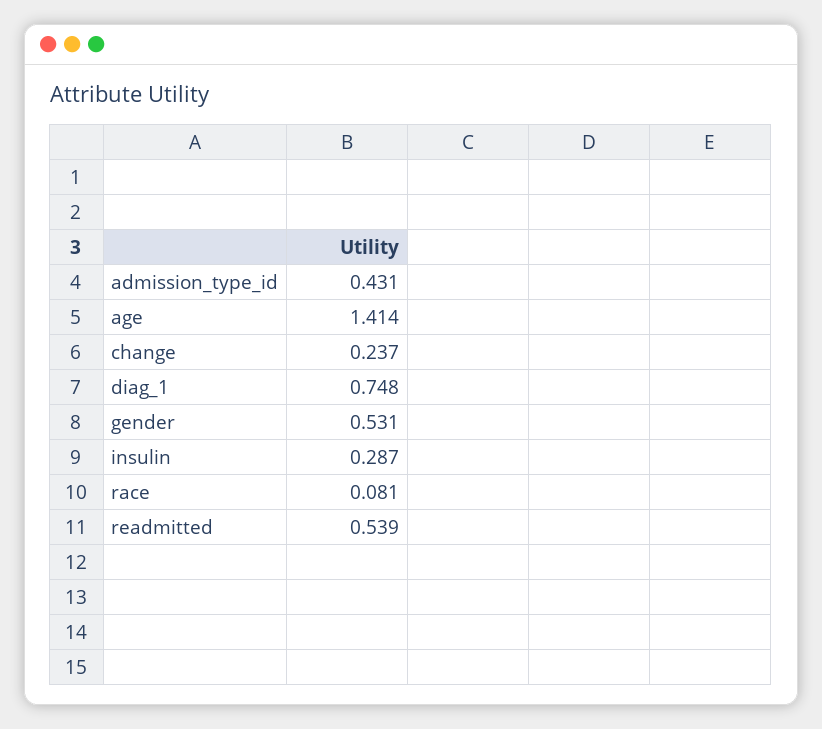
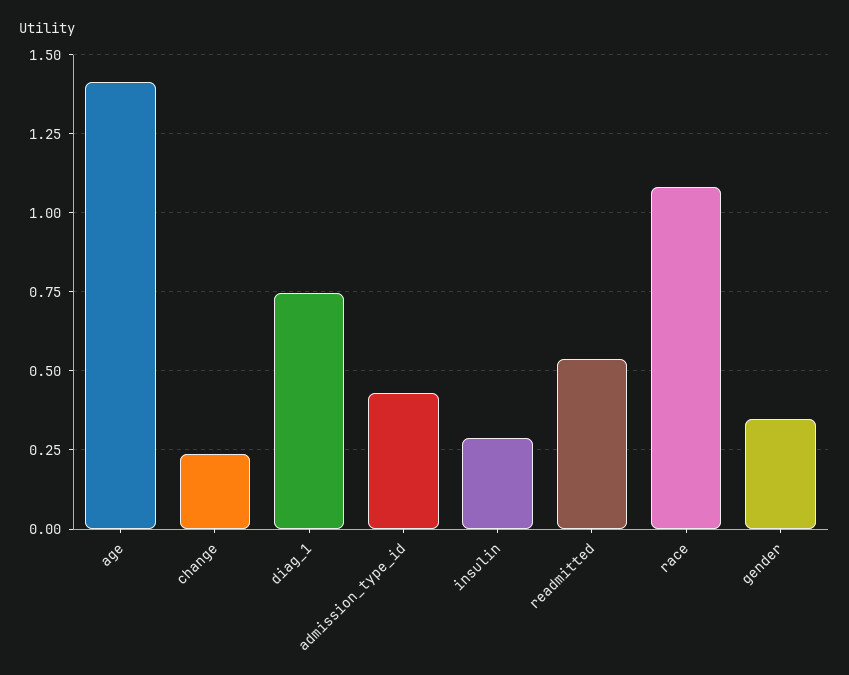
gender: 0.531 -> 0.35
race: 0.081 -> 1.075

